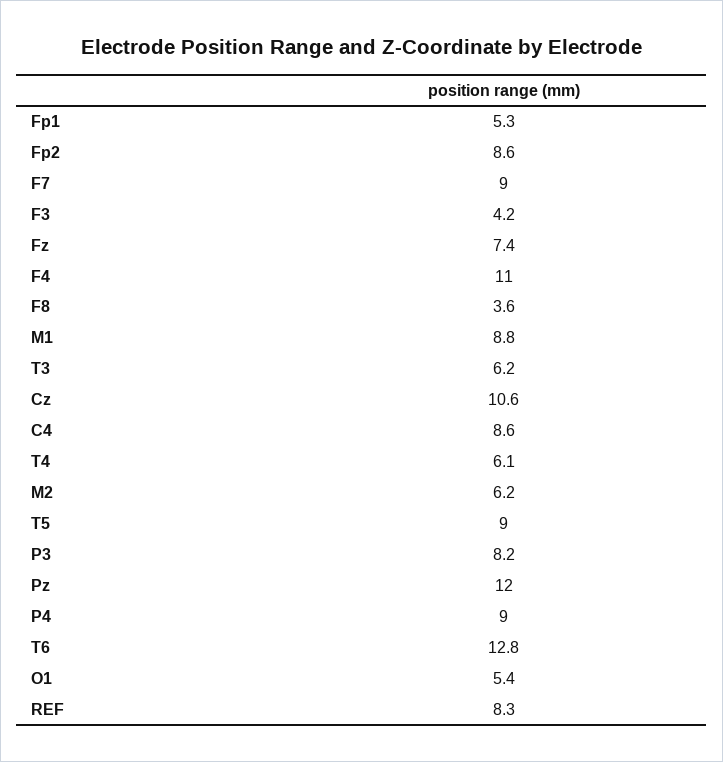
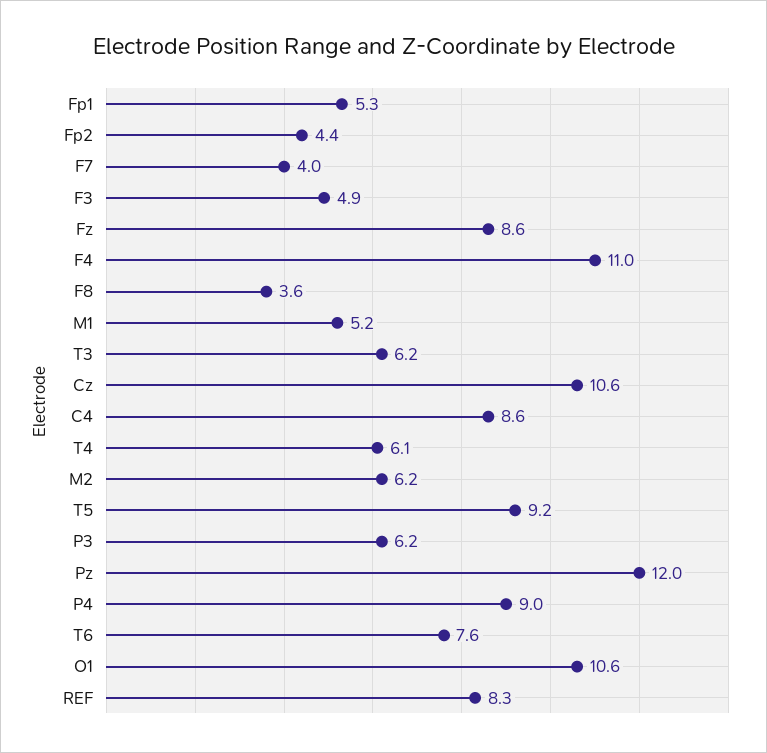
Fp2: 8.6 -> 4.4
F7: 9 -> 4
F3: 4.2 -> 4.9
Fz: 7.4 -> 8.6
M1: 8.8 -> 5.2
T5: 9 -> 9.2
P3: 8.2 -> 6.2
T6: 12.8 -> 7.6
O1: 5.4 -> 10.6

